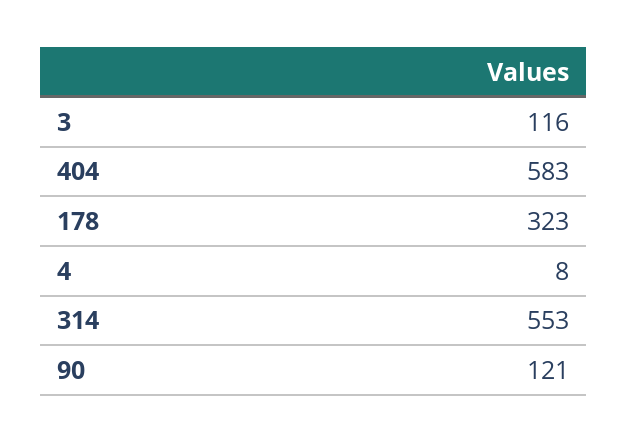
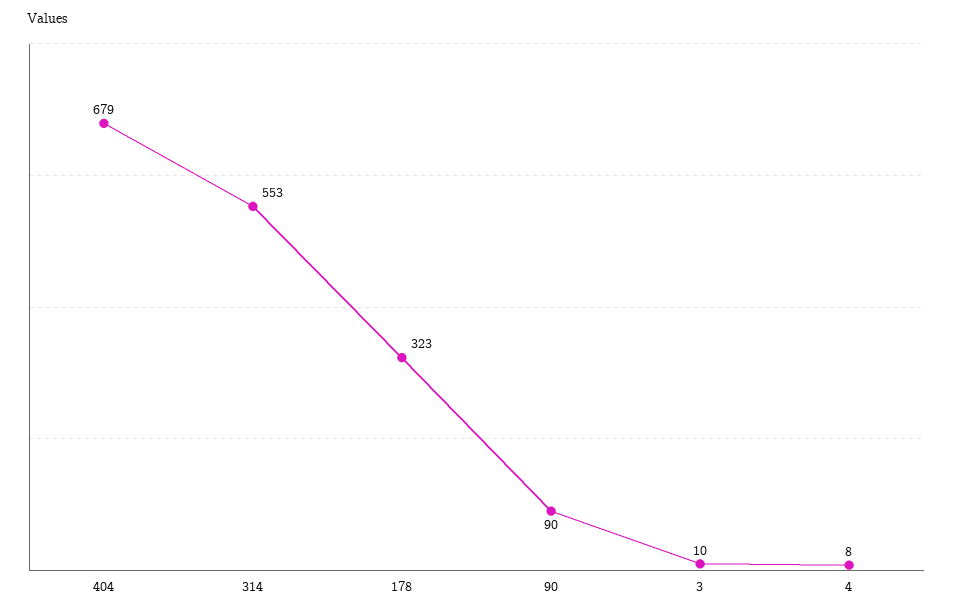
3: 116 -> 10
404: 583 -> 679
90: 121 -> 90

